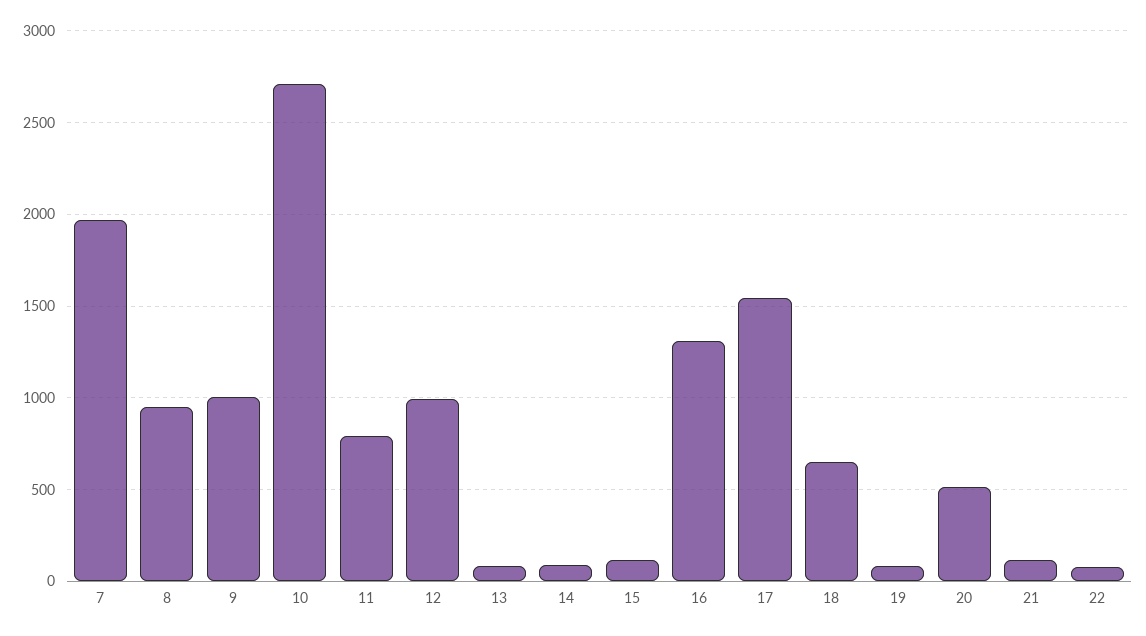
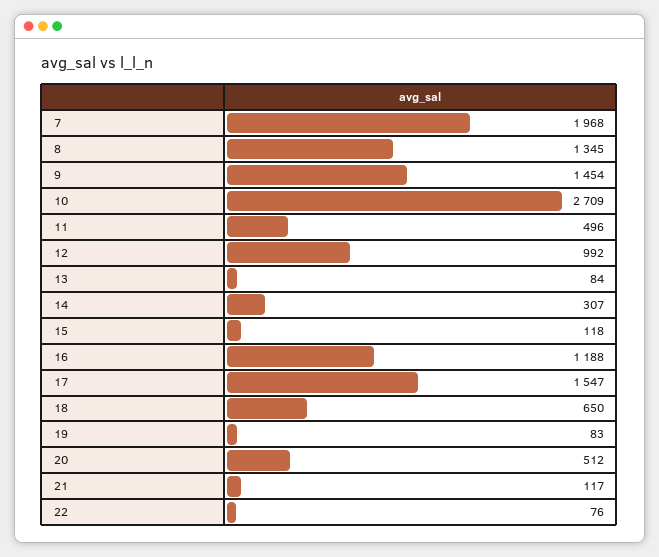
8: 950 -> 1345
9: 1000 -> 1454
11: 800 -> 496
14: 100 -> 307
16: 1300 -> 1188

